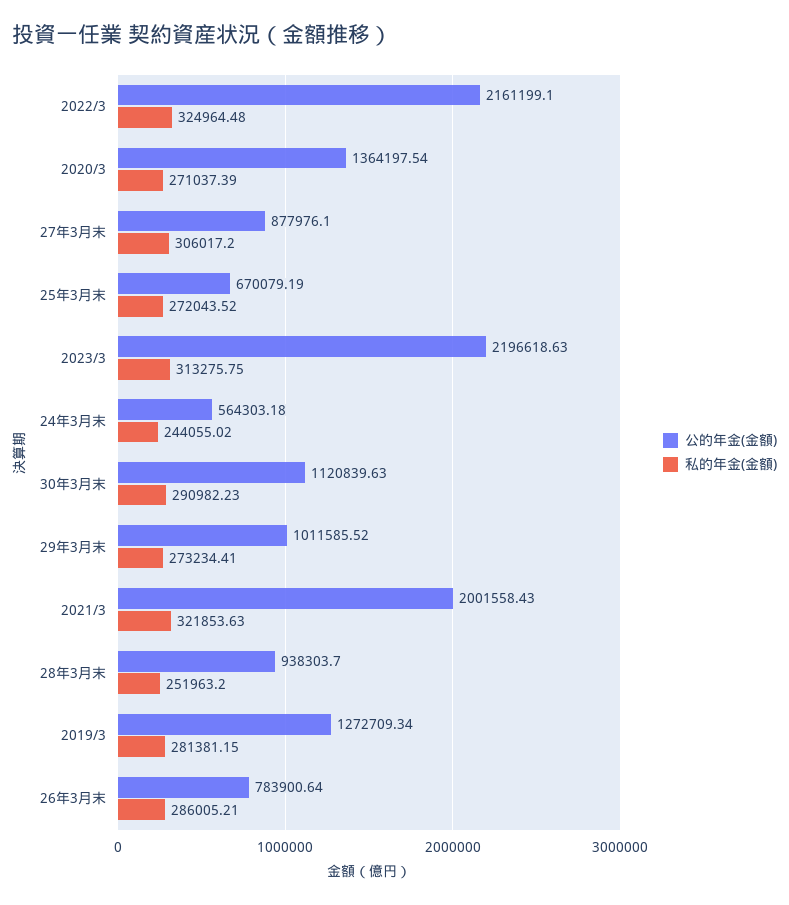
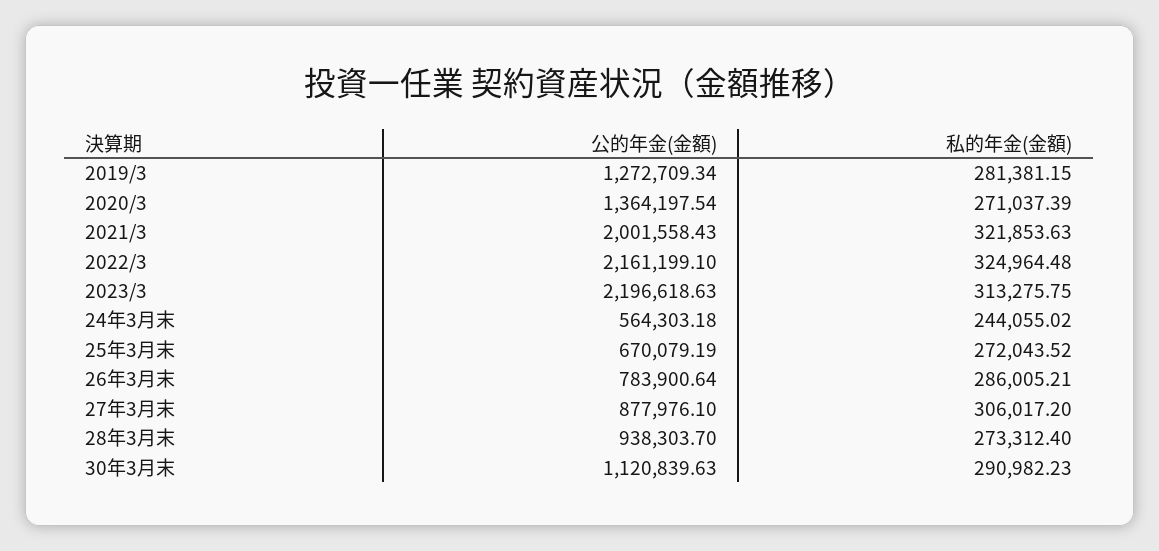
公的年金(金額), 29年3月末: 1011585.52 -> none
私的年金(金額), 29年3月末: 273234.41 -> none
私的年金(金額), 28年3月末: 251963.2 -> 273312.4

